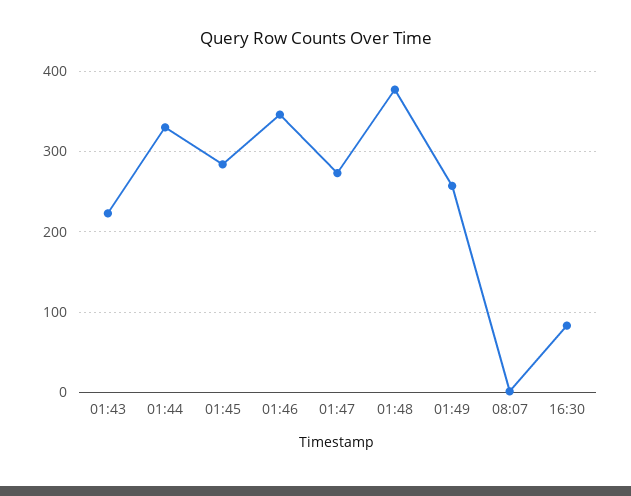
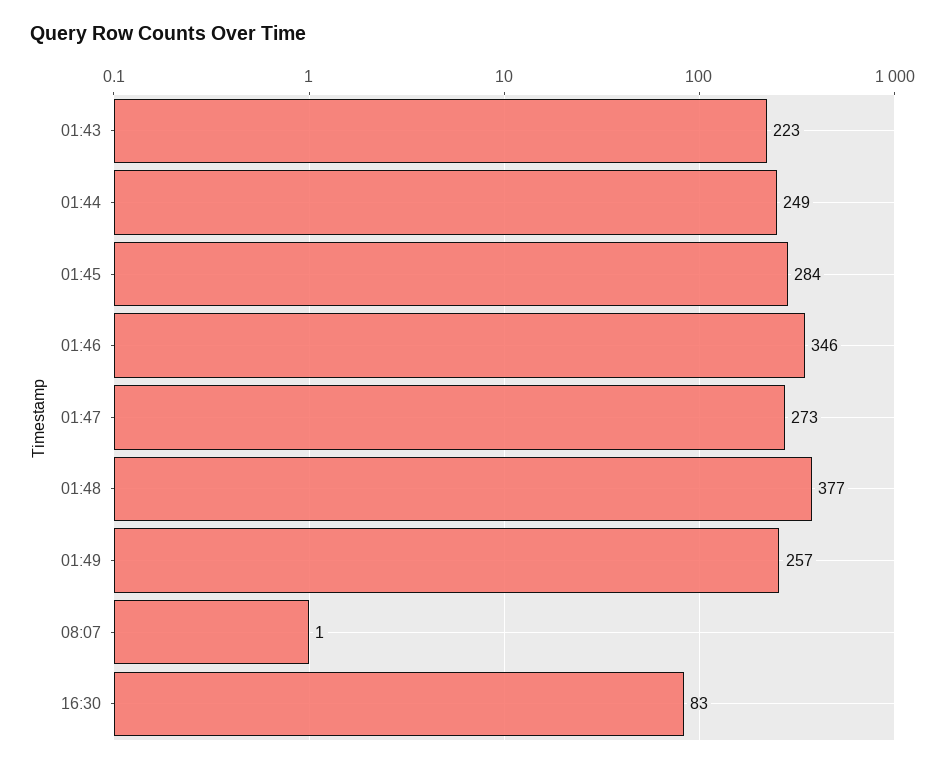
01:44: 330 -> 249

